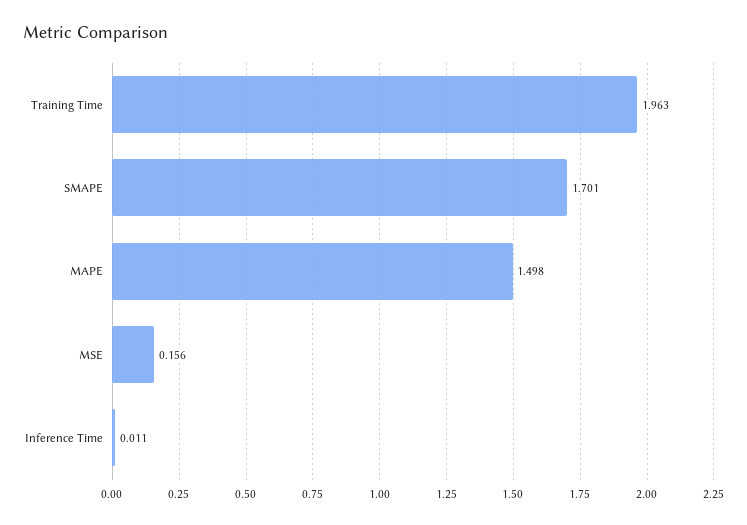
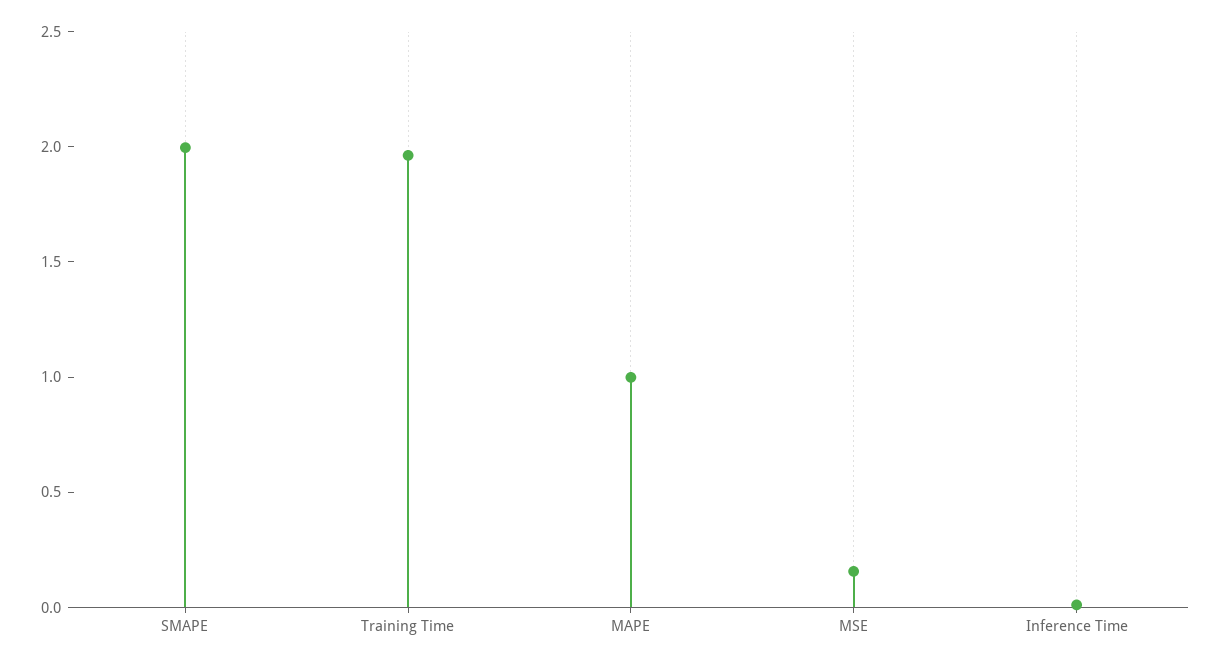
SMAPE: 1.701 -> 2
MAPE: 1.498 -> 1

